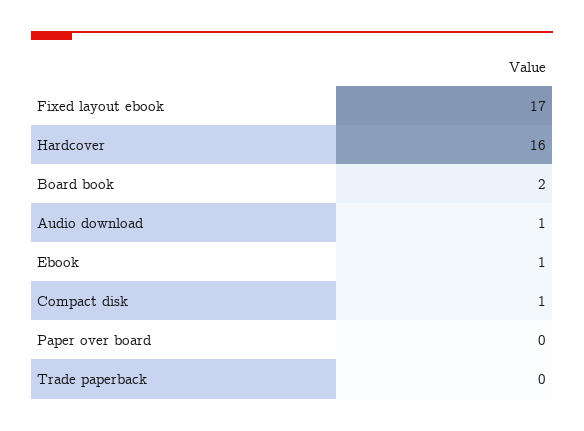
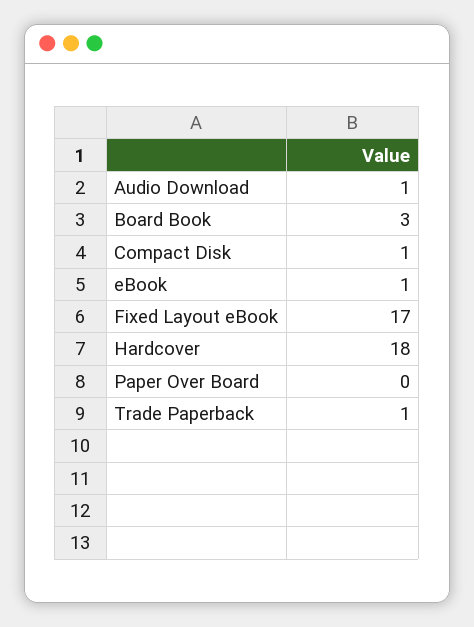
Hardcover: 16 -> 18
Board book: 2 -> 3
Trade paperback: 0 -> 1

